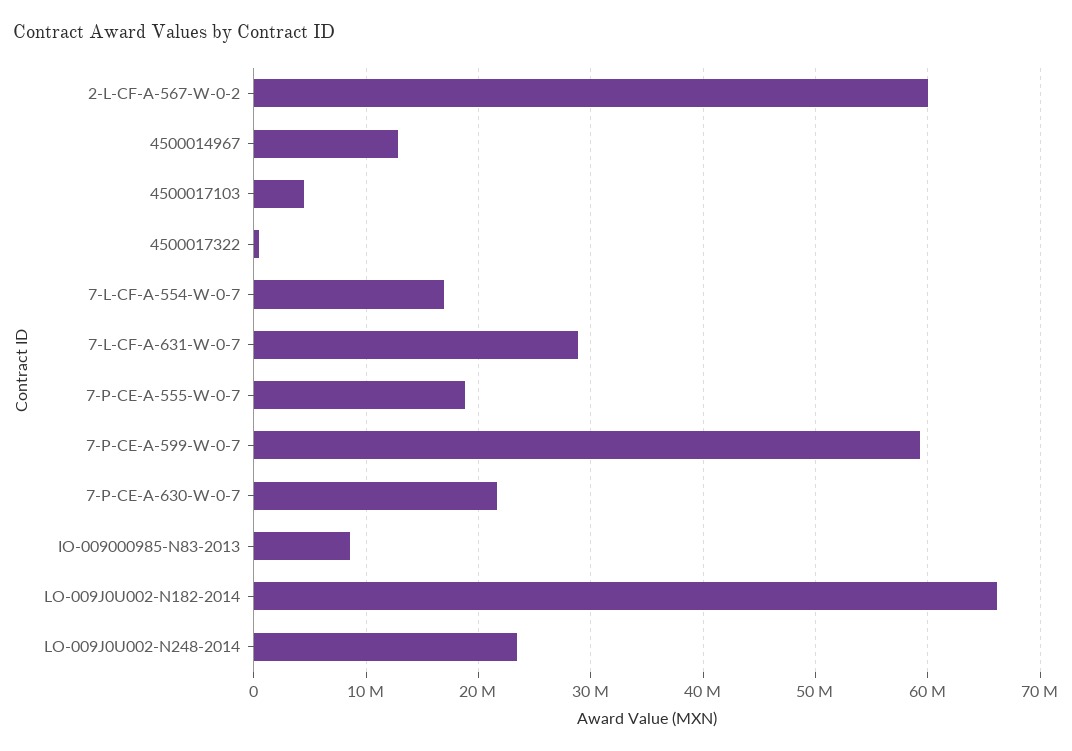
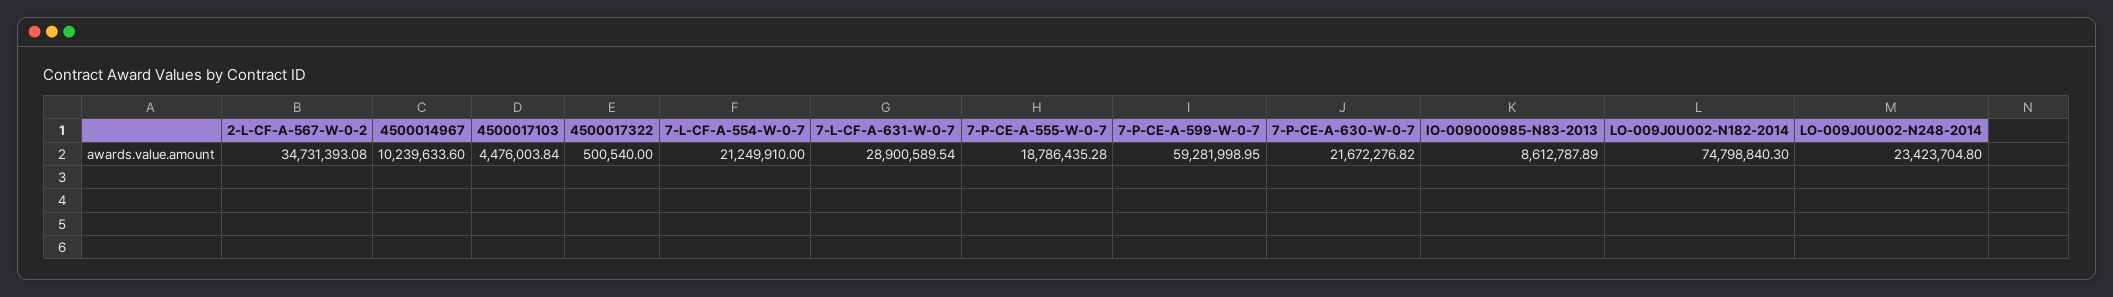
2-L-CF-A-567-W-0-2: 60000000 -> 34731393.08
4500014967: 13000000 -> 10239633.6
7-L-CF-A-554-W-0-7: 17000000 -> 21249910
LO-009J0U002-N182-2014: 66000000 -> 74798840.3

